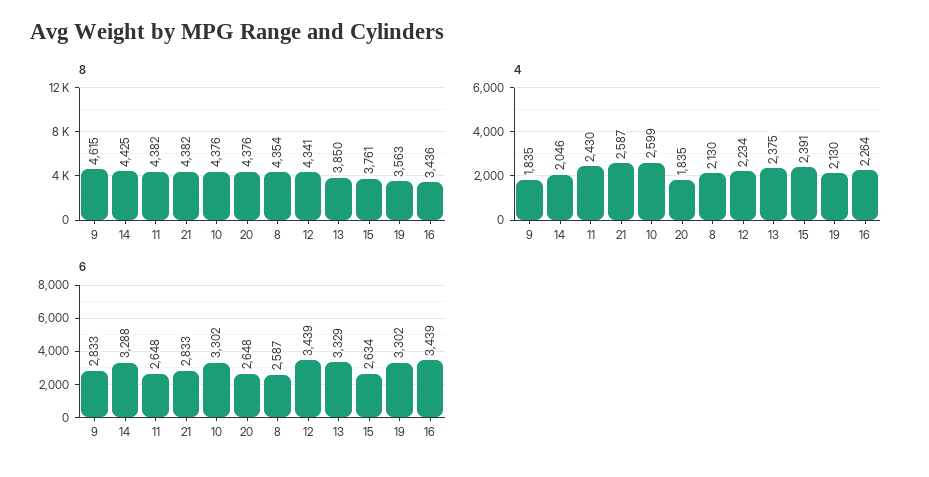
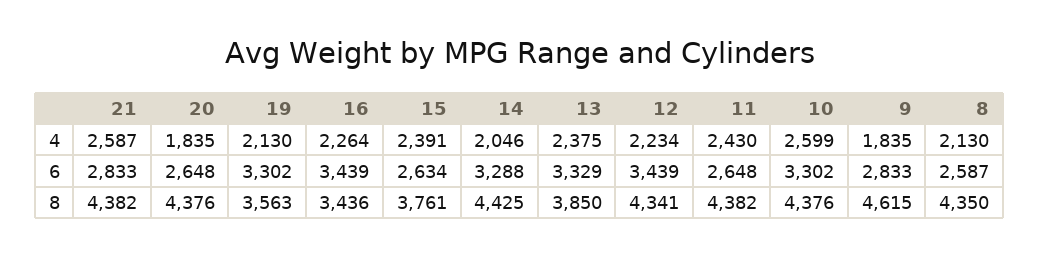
8, 8: 4354 -> 4350

